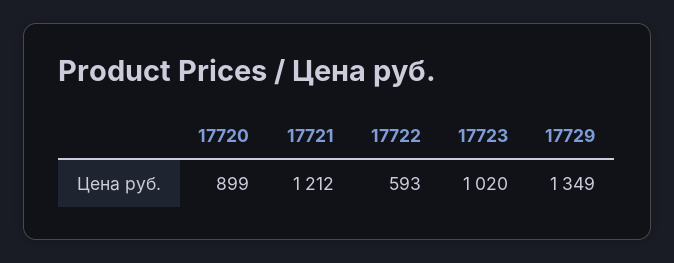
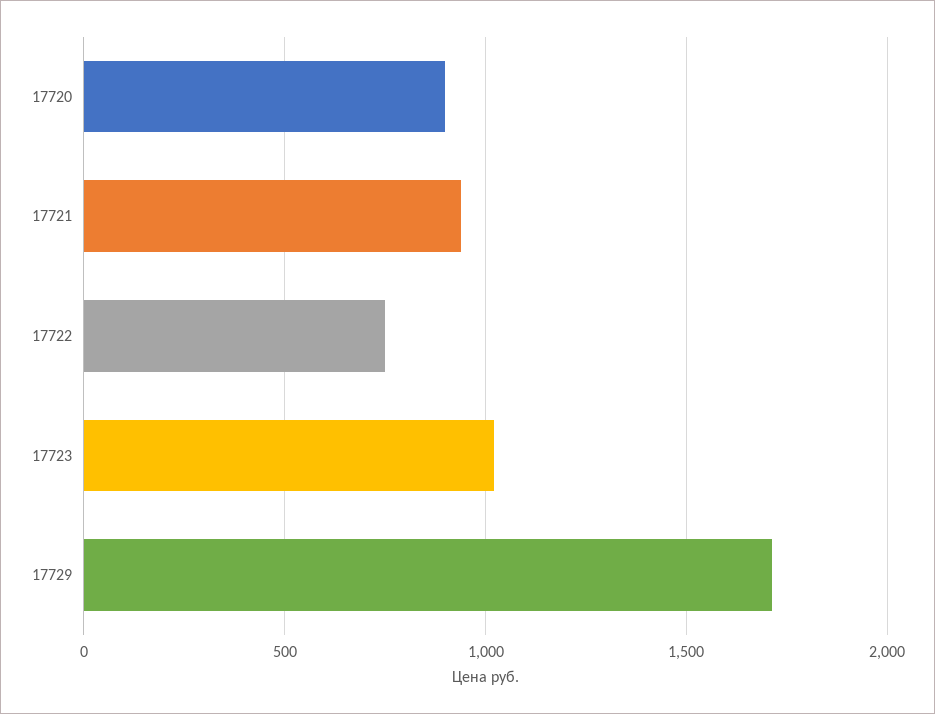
17721: 1212 -> 950
17722: 593 -> 750
17729: 1349 -> 1700

